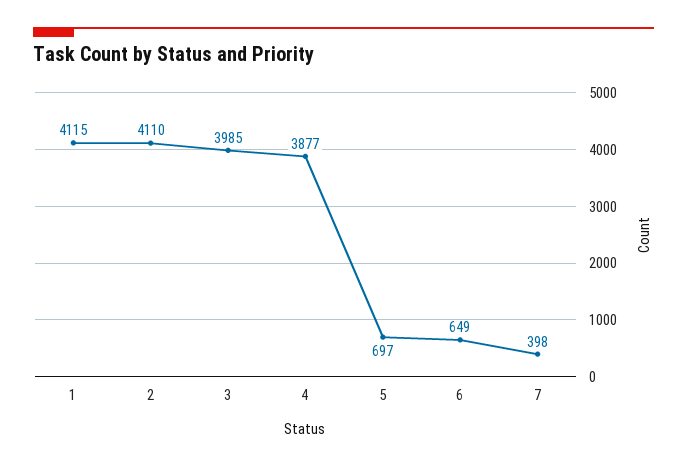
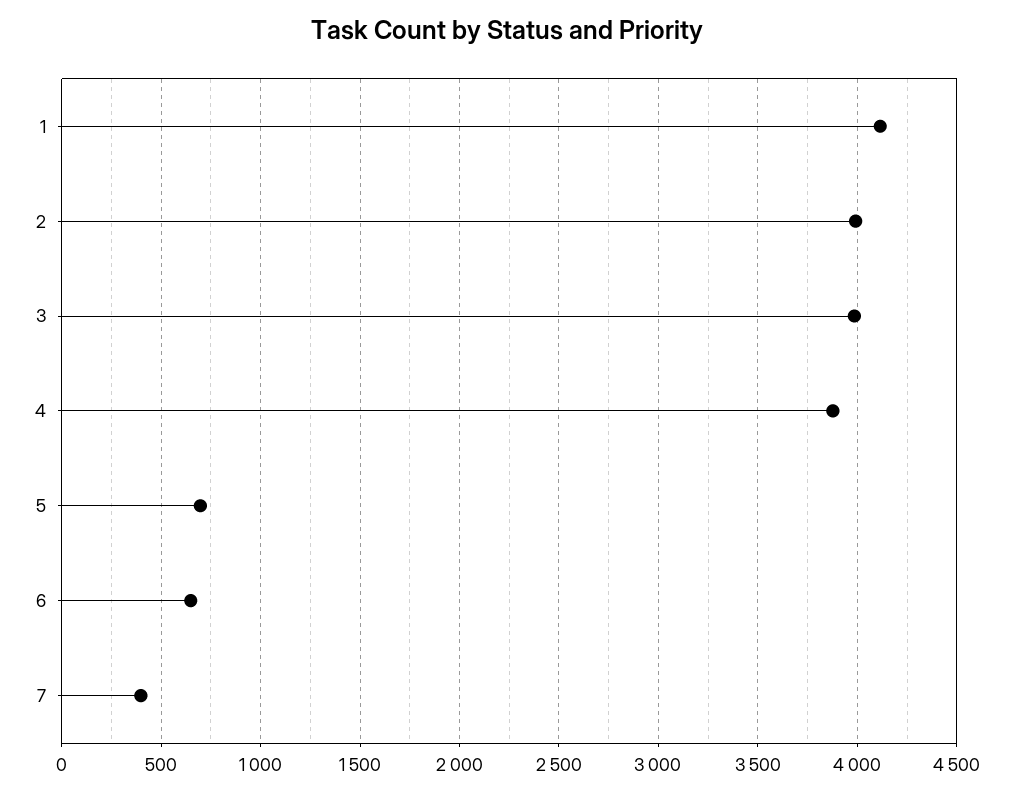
2: 4110 -> 4000

